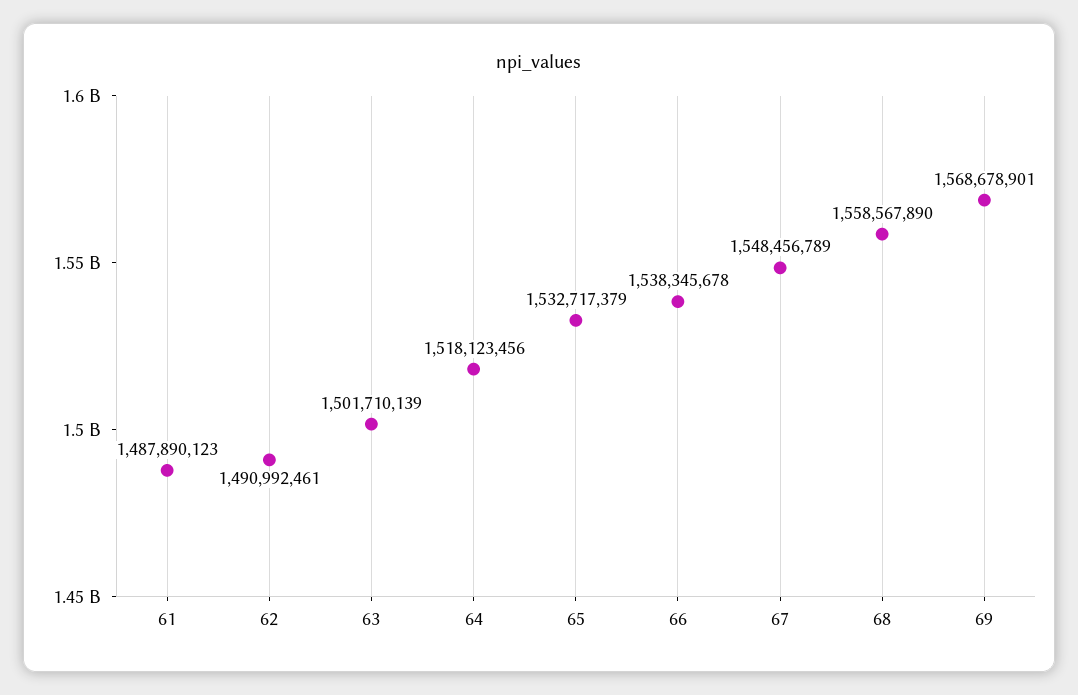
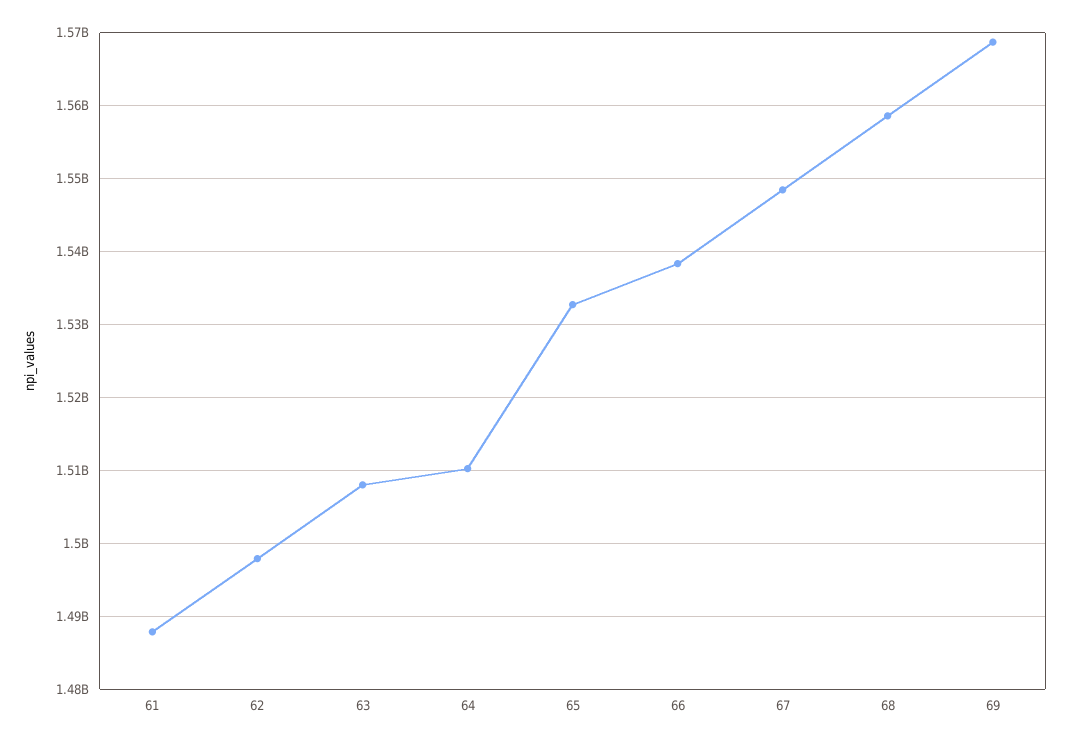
62: 1490992461 -> 1498000000
63: 1501710139 -> 1508000000
64: 1518123456 -> 1510000000

